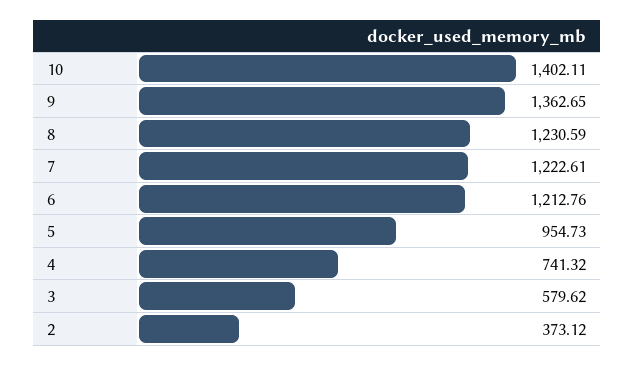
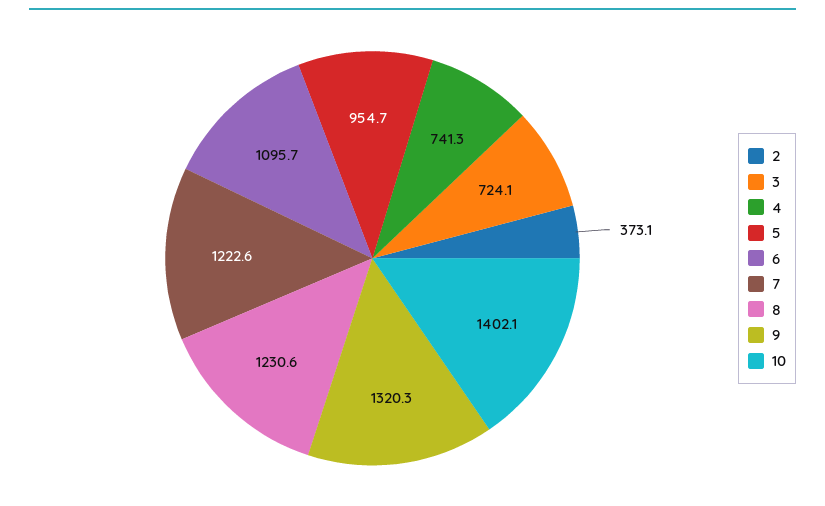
9: 1362.65 -> 1320.3
6: 1212.76 -> 1095.7
3: 579.62 -> 724.1

